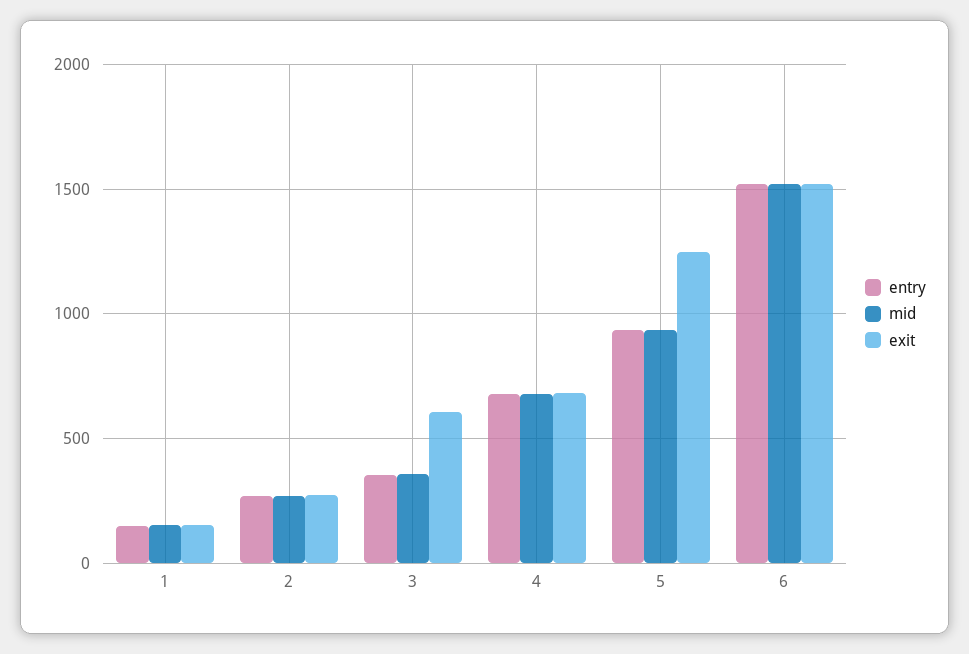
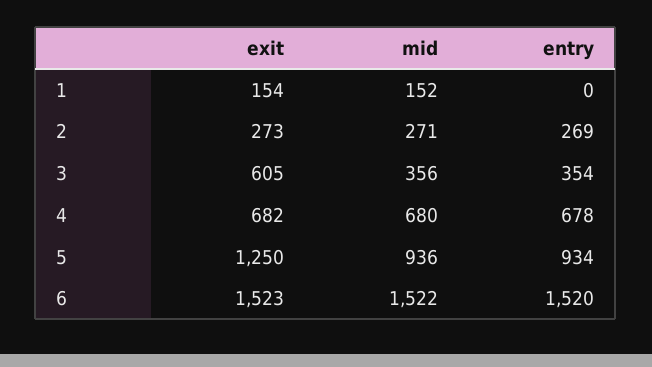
entry, 1: 150 -> 0

